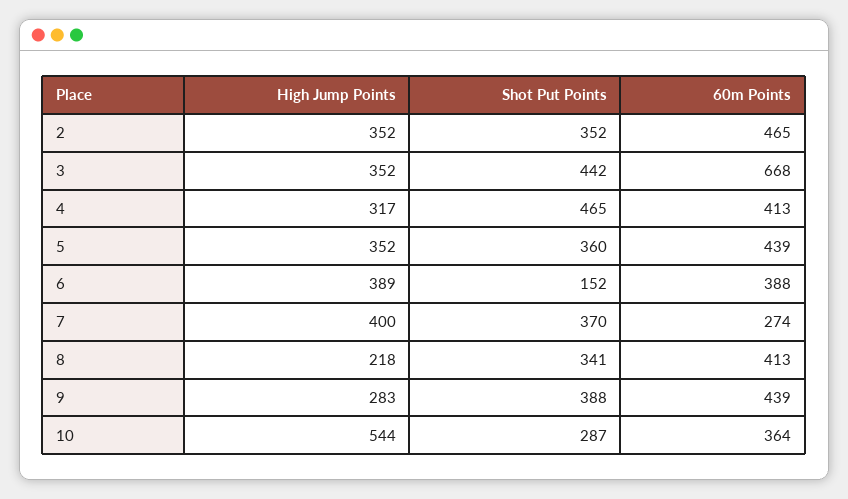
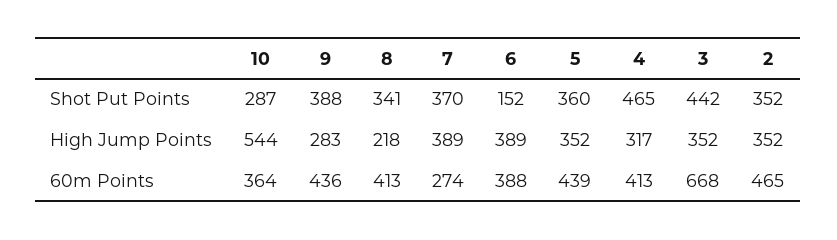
High Jump Points, 7: 400 -> 389
60m Points, 9: 439 -> 436

